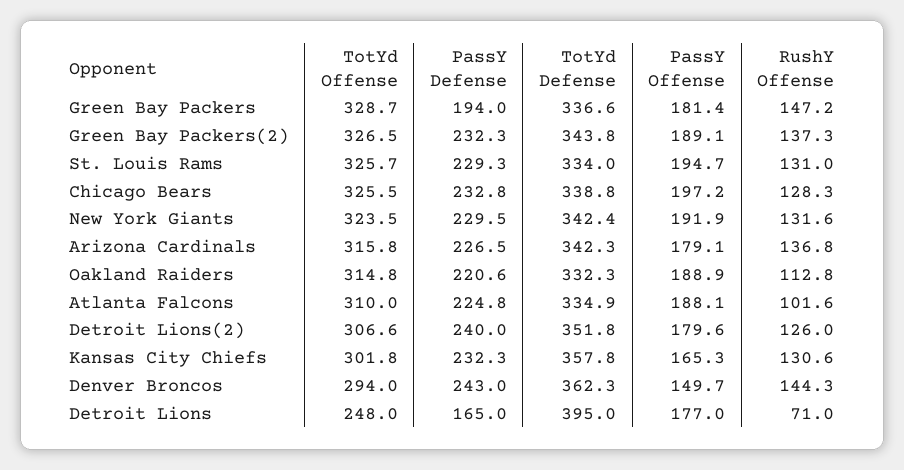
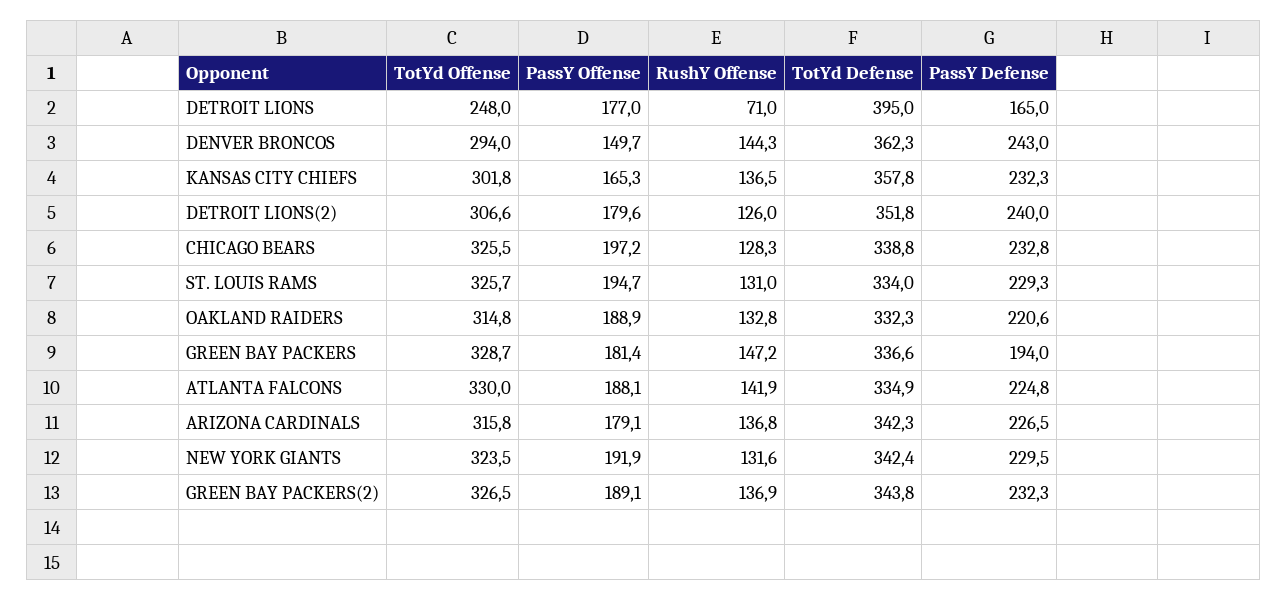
RushY Offense, Green Bay Packers(2): 137.3 -> 136.9
RushY Offense, Oakland Raiders: 112.8 -> 132.8
TotYd Offense, Atlanta Falcons: 310 -> 330
RushY Offense, Atlanta Falcons: 101.6 -> 141.9
RushY Offense, Kansas City Chiefs: 130.6 -> 136.5

